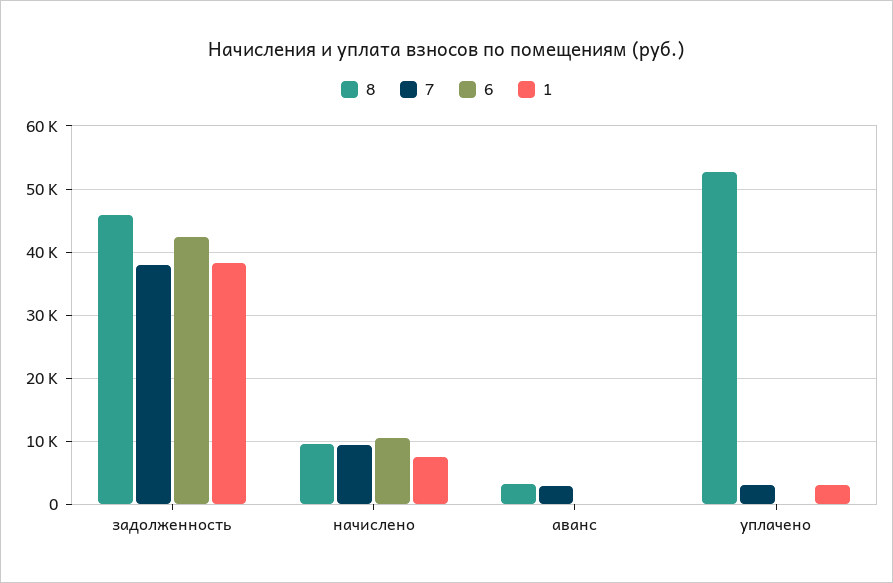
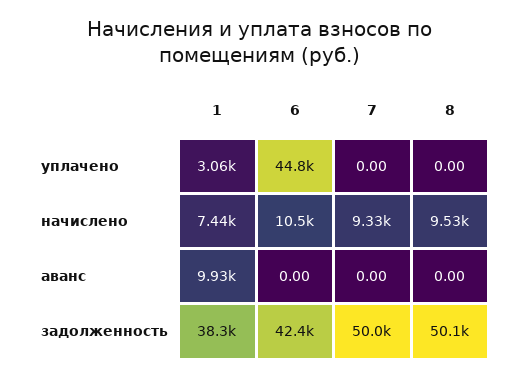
8, задолженность: 46000 -> 50100
7, задолженность: 38000 -> 50000
8, аванс: 3000 -> 0
7, аванс: 3000 -> 0
1, аванс: 0 -> 9930
8, уплачено: 53000 -> 0
7, уплачено: 3000 -> 0
6, уплачено: 0 -> 44800

